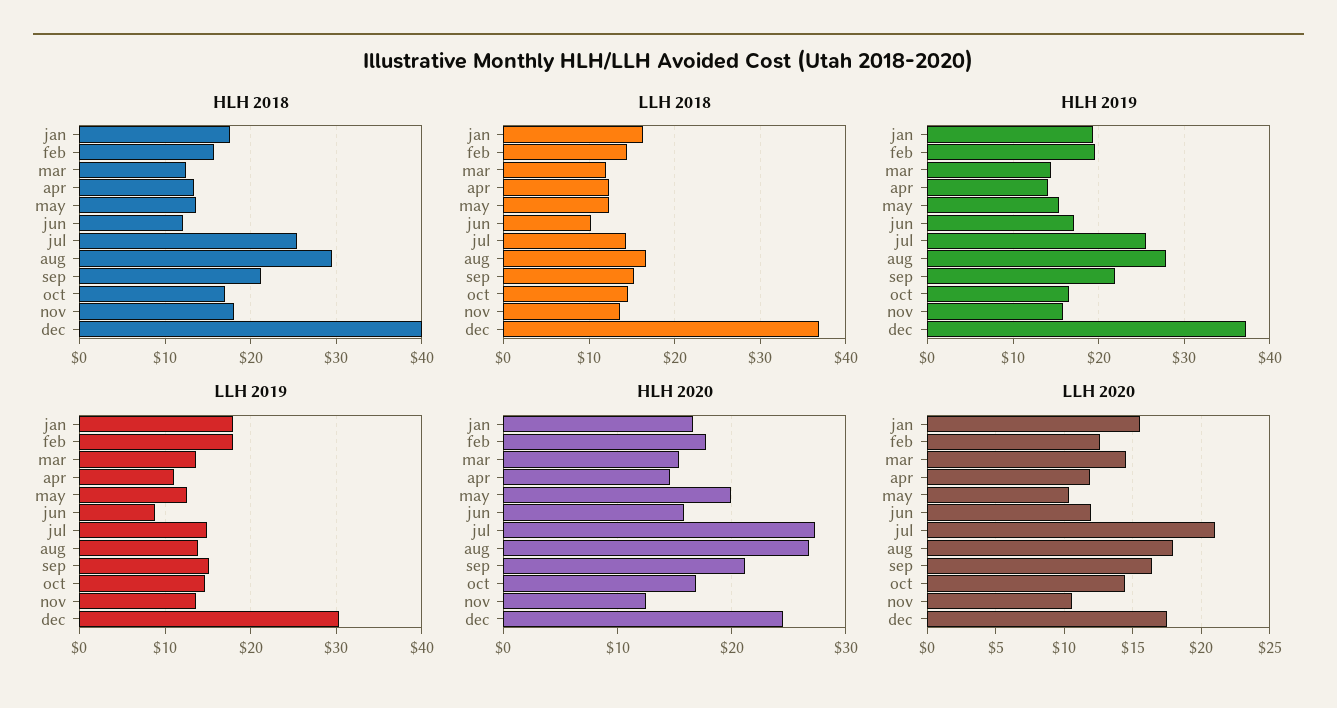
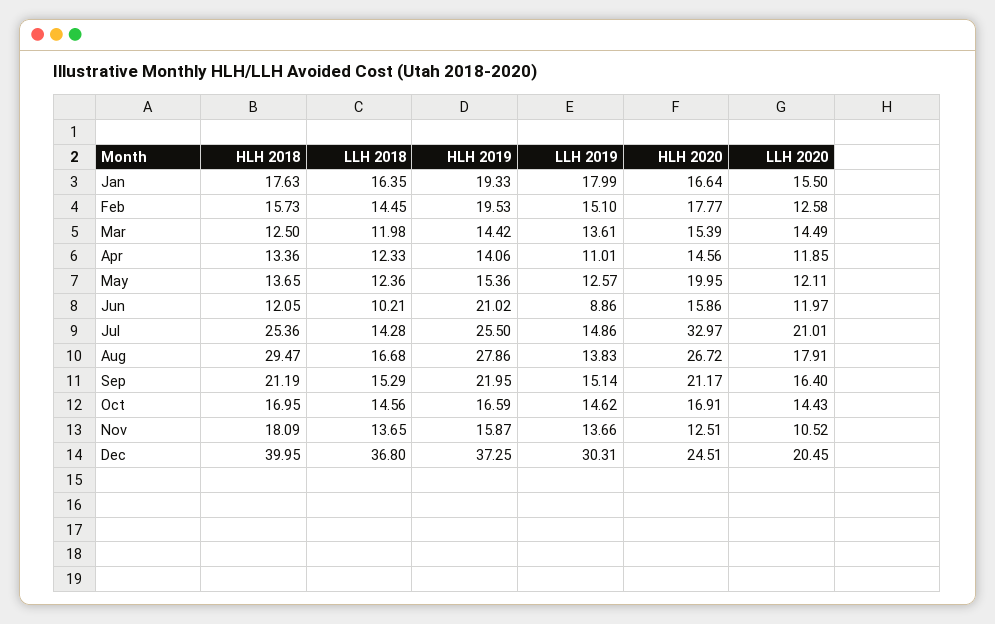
HLH 2019, jun: 17 -> 21.02
LLH 2019, feb: 18 -> 15.1
HLH 2020, jul: 27 -> 32.97
LLH 2020, may: 10.5 -> 12.11
LLH 2020, dec: 17.5 -> 20.45

